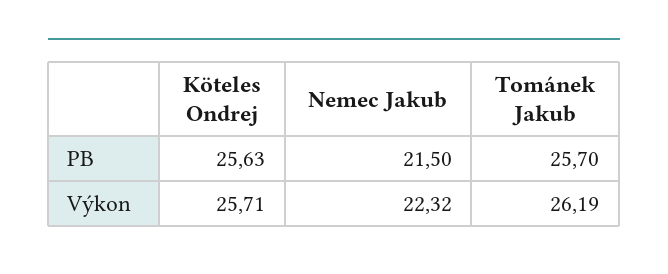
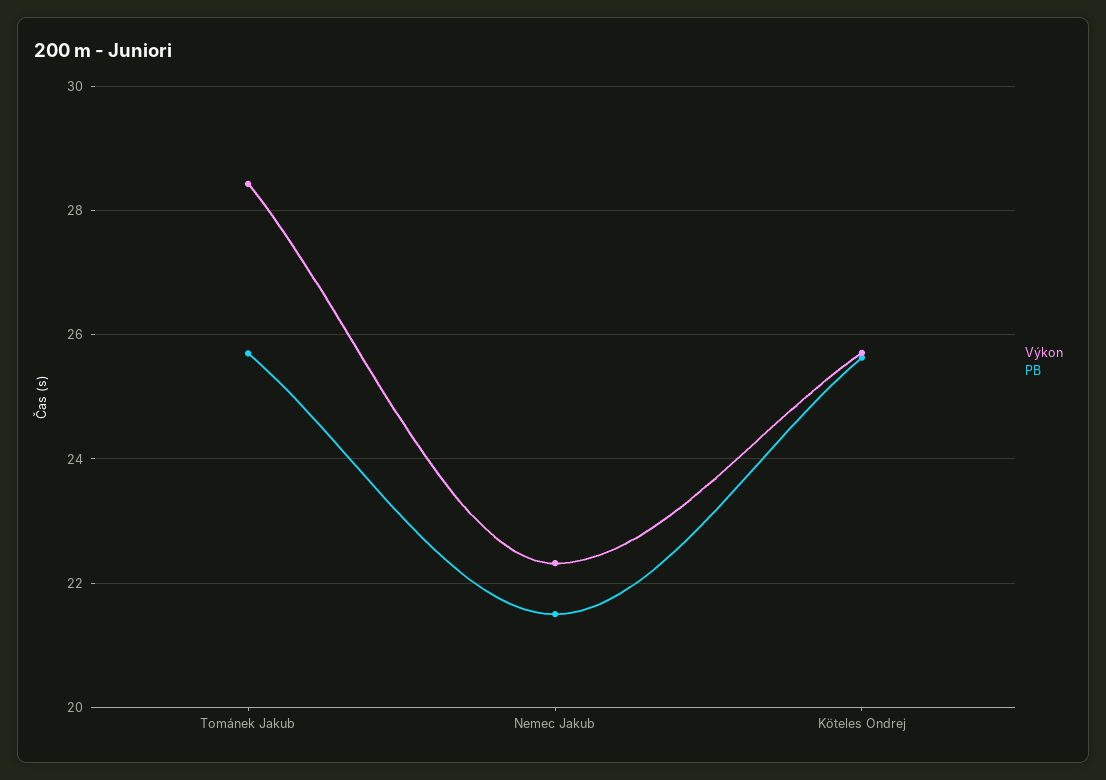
Výkon, Tománek Jakub: 26.19 -> 28.4

